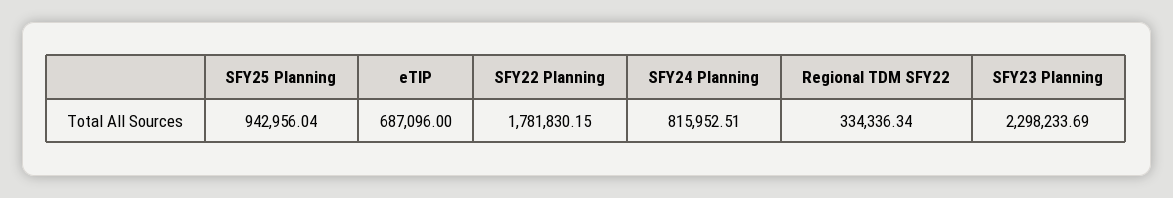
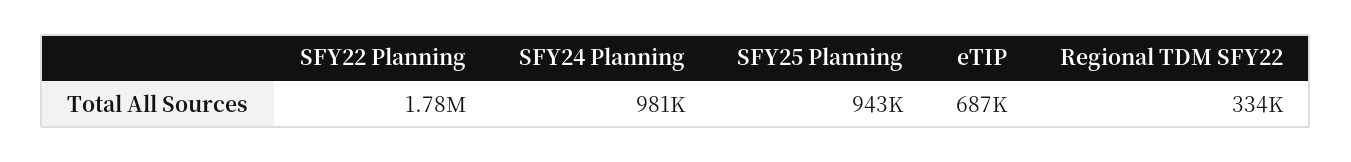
SFY24 Planning: 815952.51 -> 981000
SFY23 Planning: 2298233.69 -> none

